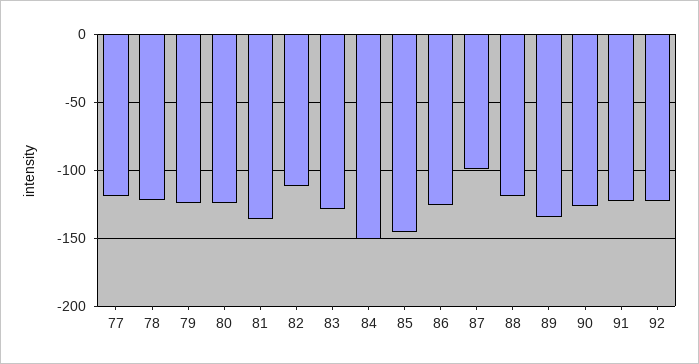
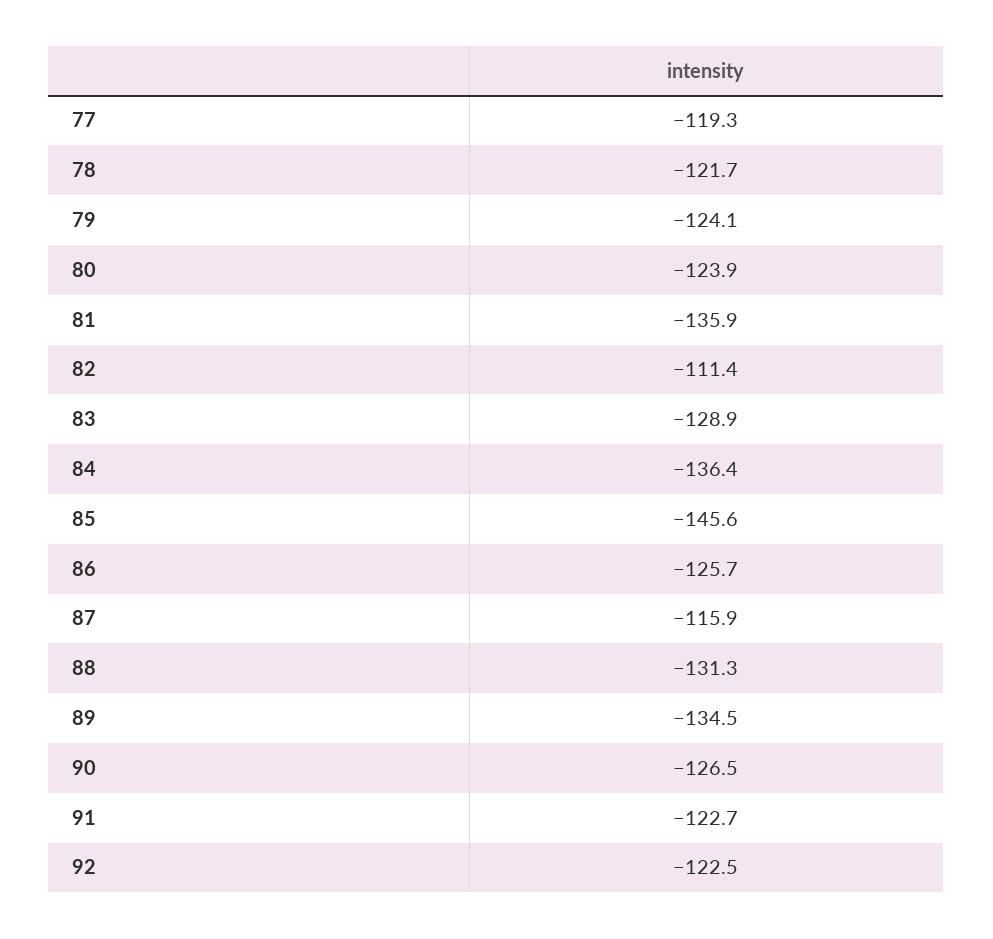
84: -150 -> -136.4
87: -100 -> -115.9
88: -120 -> -131.3

